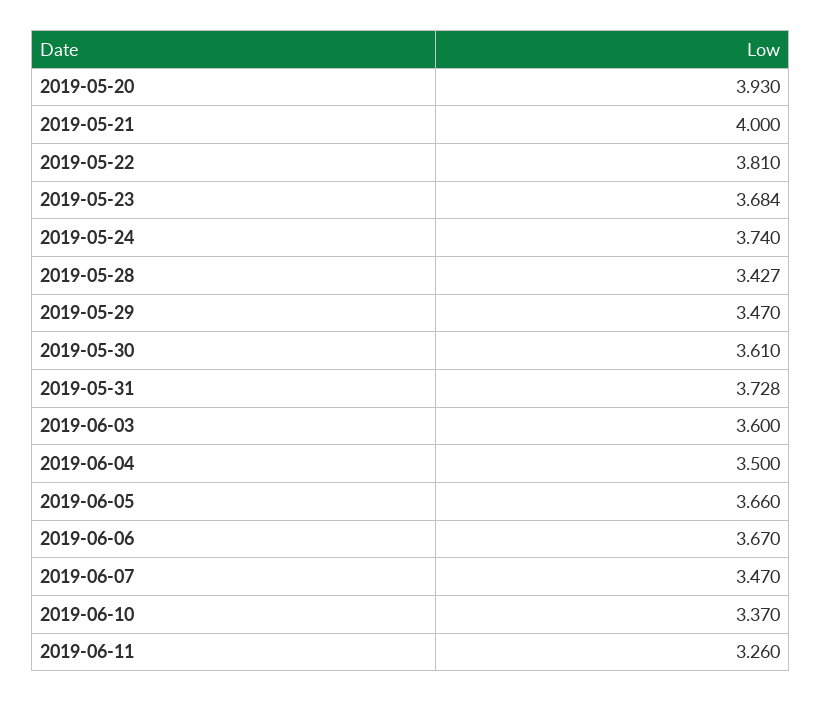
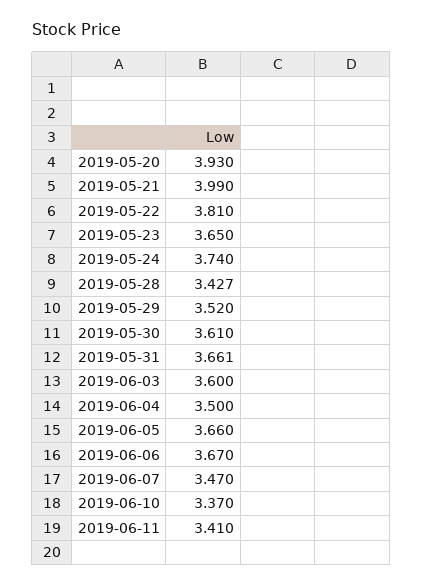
2019-05-21: 4 -> 3.99
2019-05-23: 3.684 -> 3.65
2019-05-29: 3.47 -> 3.52
2019-05-31: 3.728 -> 3.661
2019-06-11: 3.26 -> 3.41

